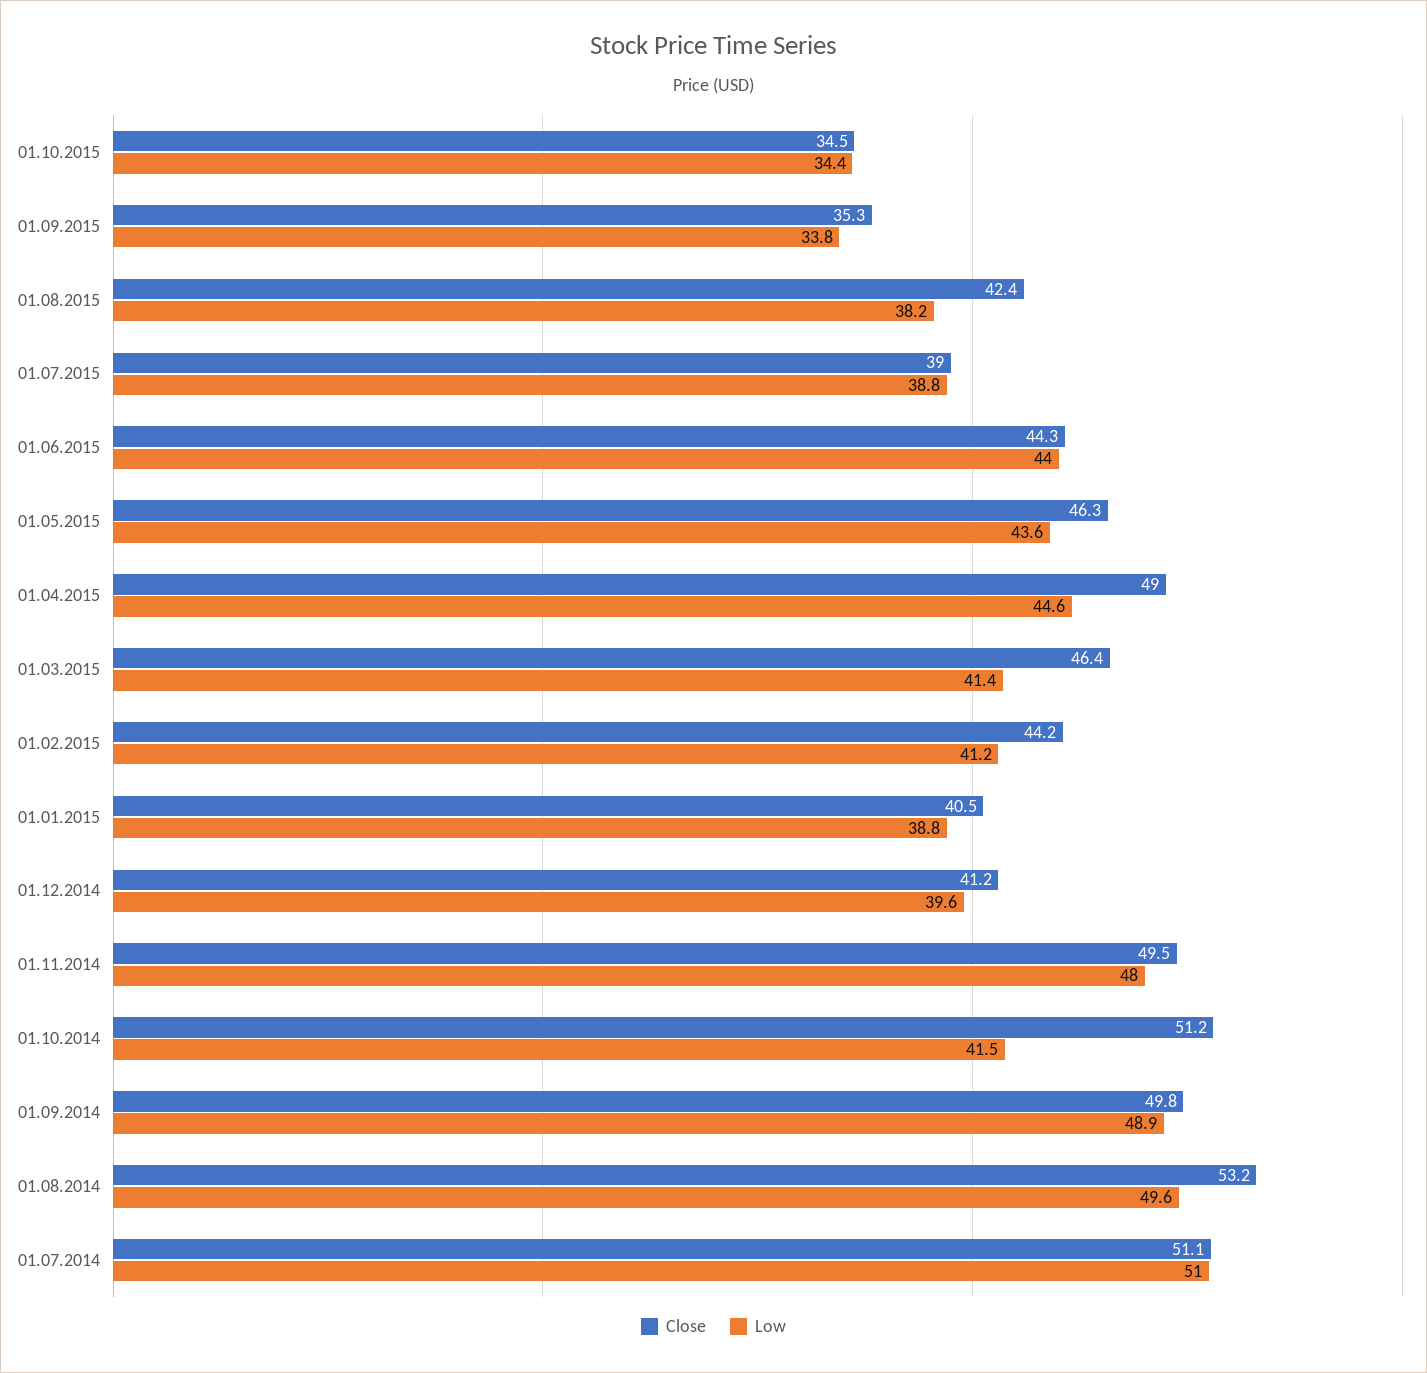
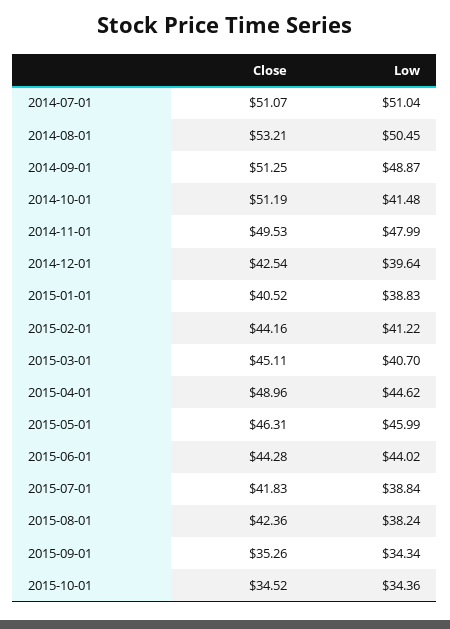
Low, 01.09.2015: 33.8 -> 34.34
Close, 01.07.2015: 39 -> 41.83
Low, 01.05.2015: 43.6 -> 45.99
Close, 01.03.2015: 46.4 -> 45.11
Low, 01.03.2015: 41.4 -> 40.7
Close, 01.12.2014: 41.2 -> 42.54
Close, 01.09.2014: 49.8 -> 51.25
Low, 01.08.2014: 49.6 -> 50.45

